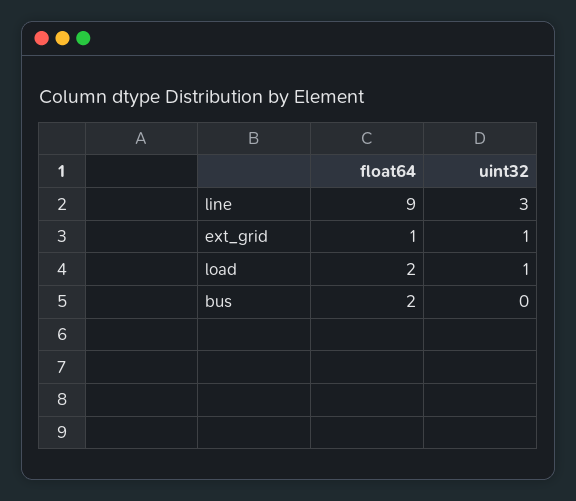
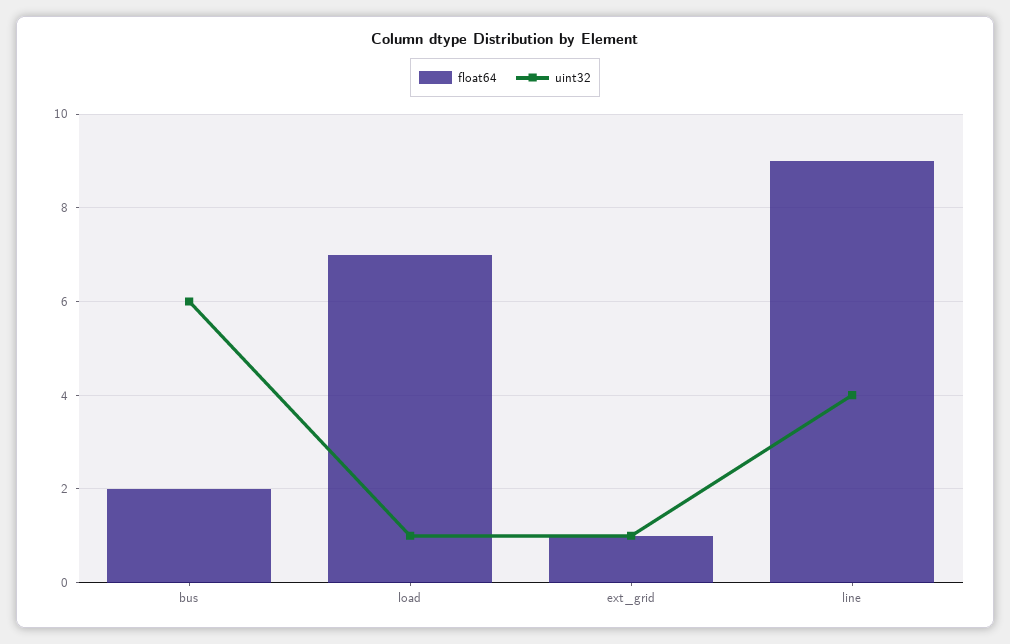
uint32, line: 3 -> 4
float64, load: 2 -> 7
uint32, bus: 0 -> 6

